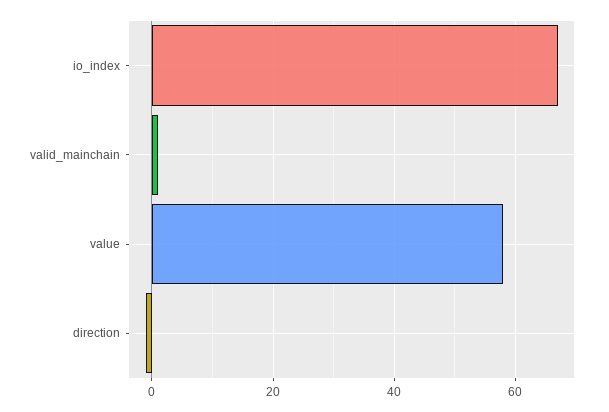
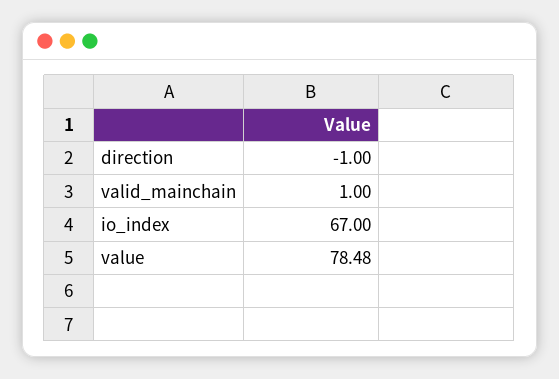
value: 58 -> 78.48

